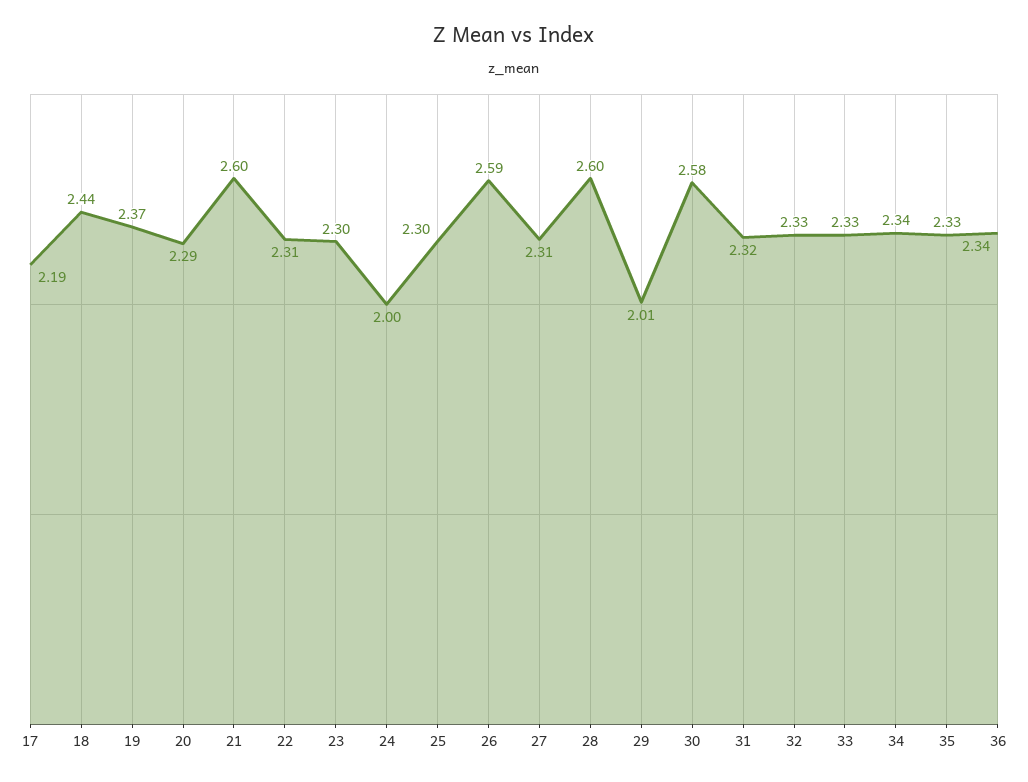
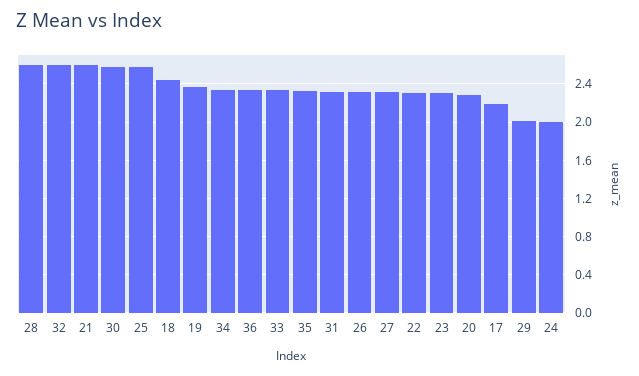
25: 2.3 -> 2.6
26: 2.59 -> 2.3
32: 2.33 -> 2.6

